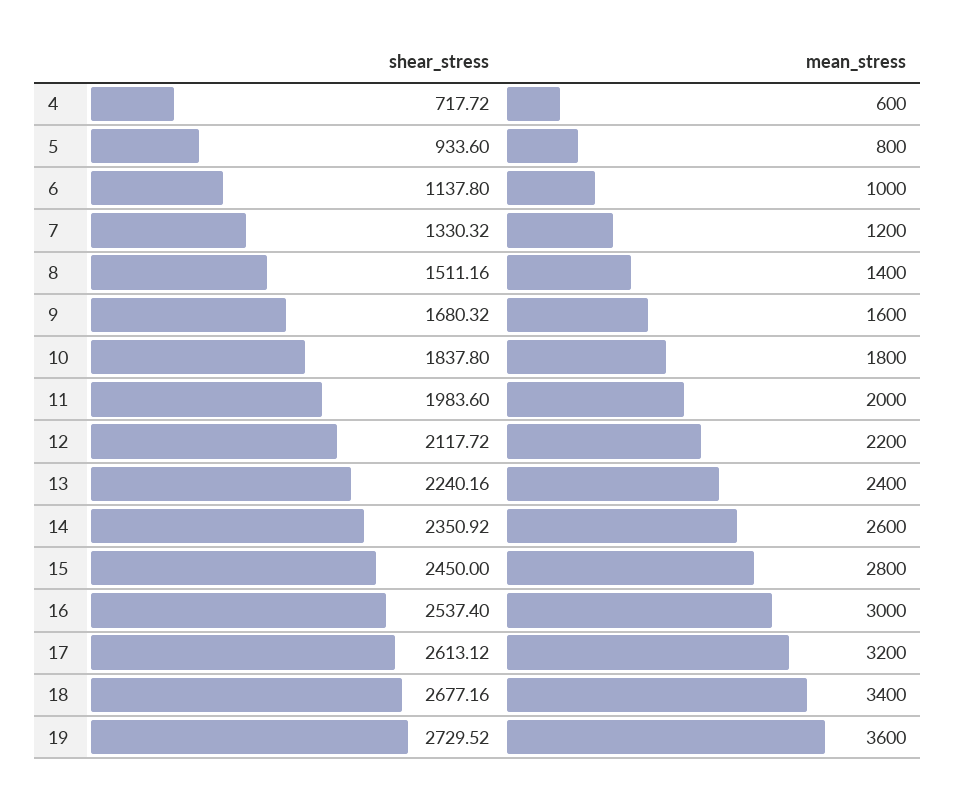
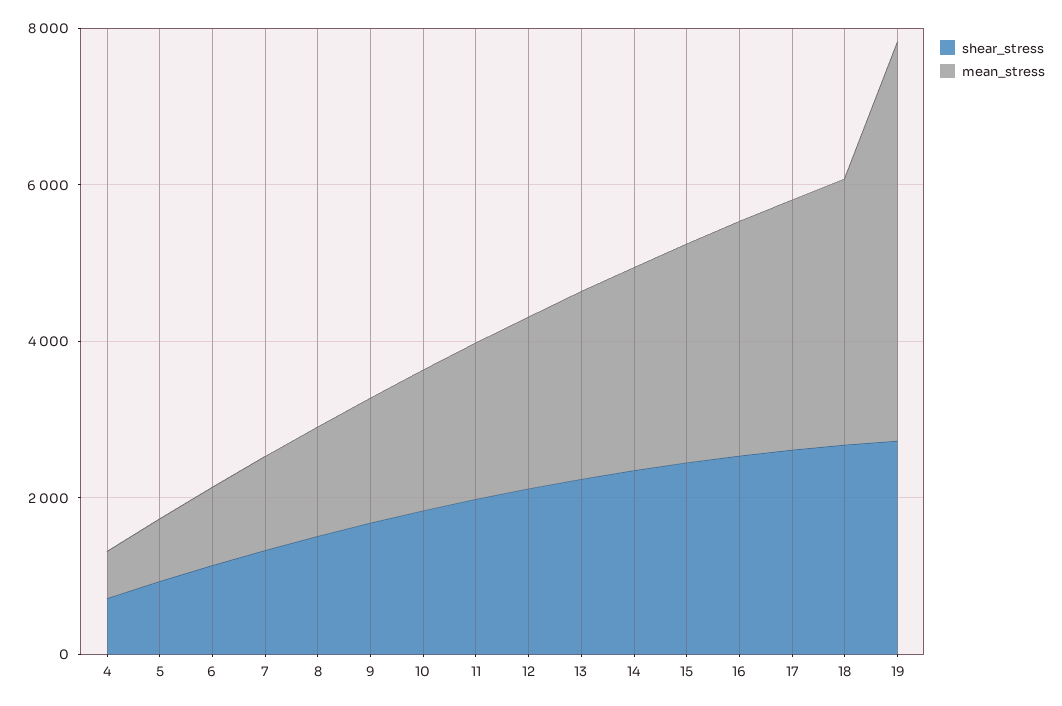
mean_stress, 19: 3600 -> 5000

